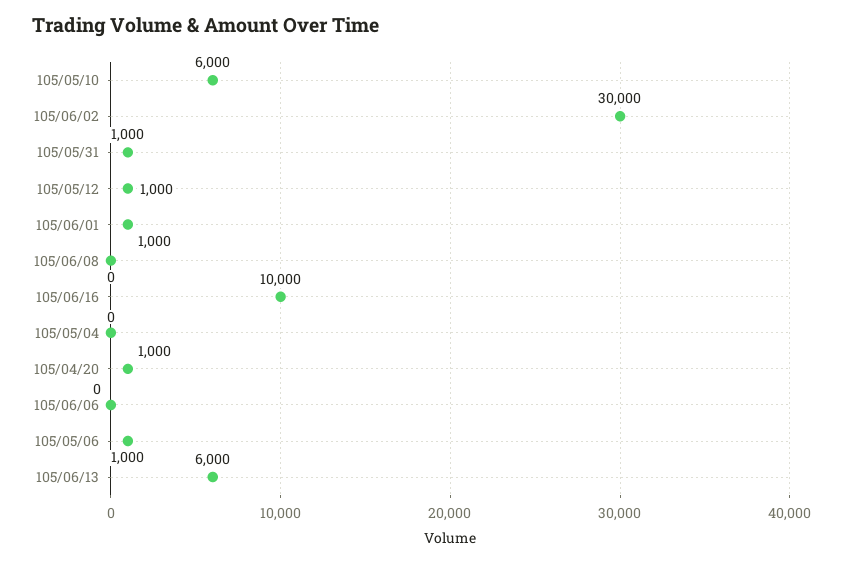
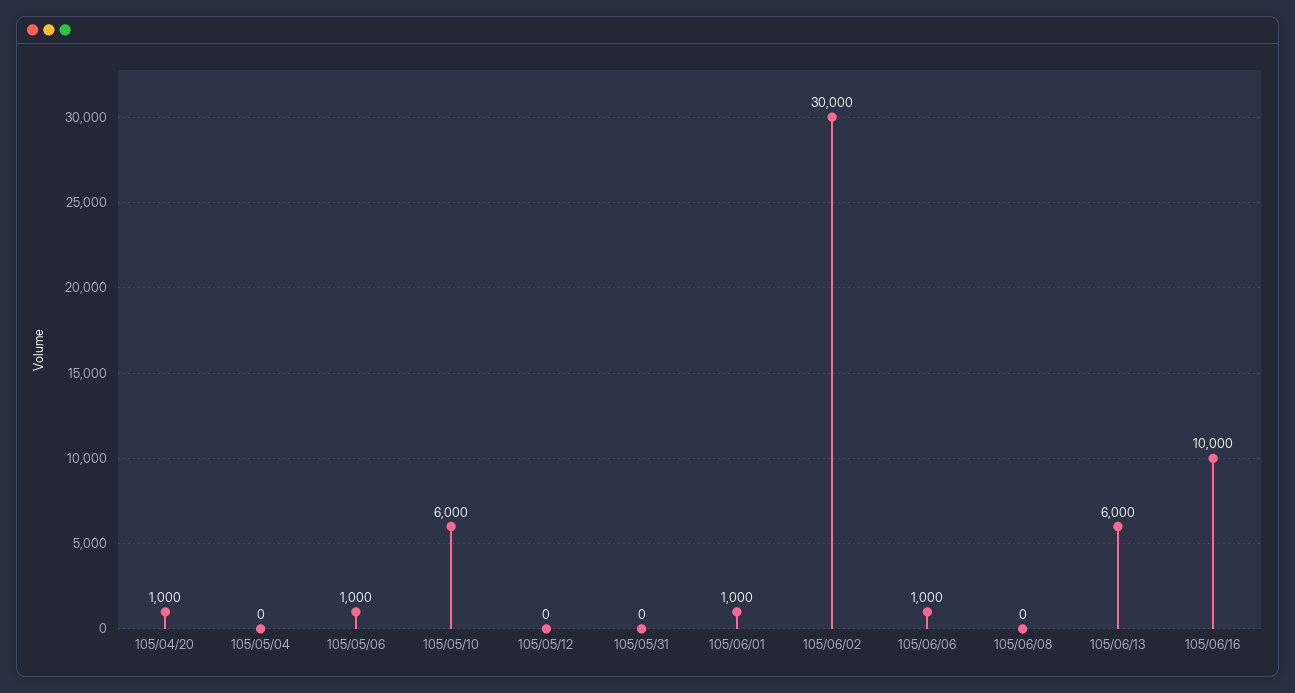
105/05/31: 1000 -> 0
105/05/12: 1000 -> 0
105/06/06: 0 -> 1000

